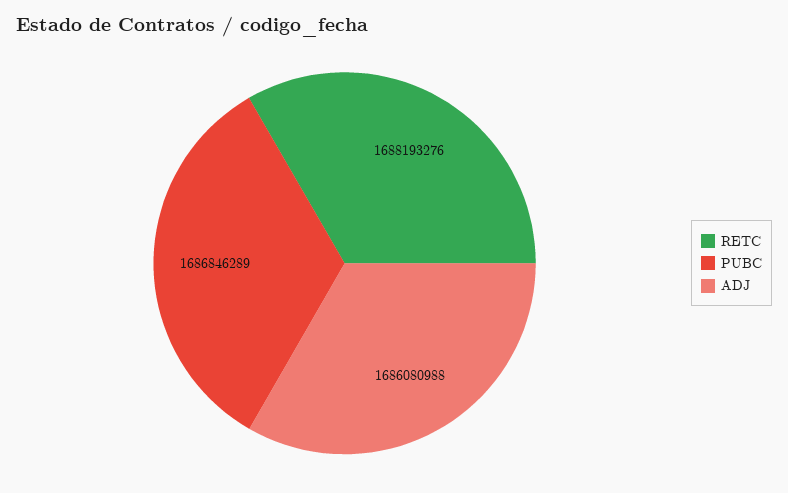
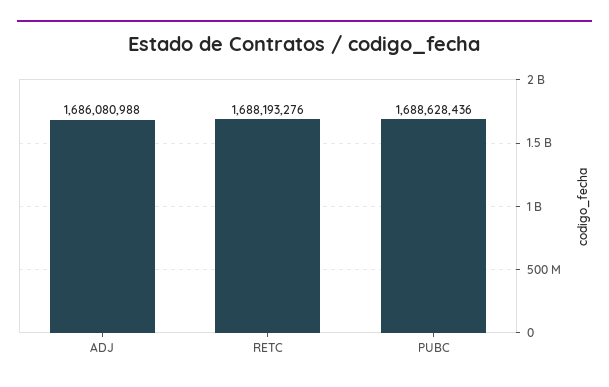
PUBC: 1686846289 -> 1688628436

